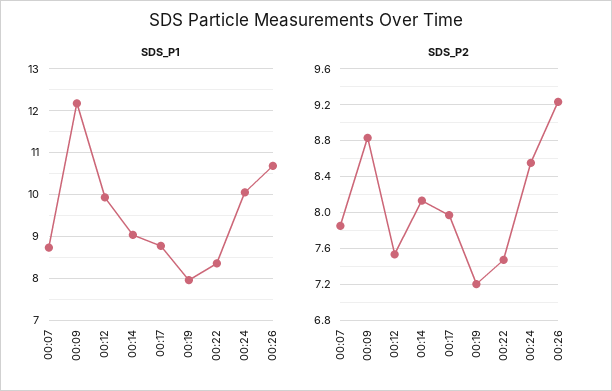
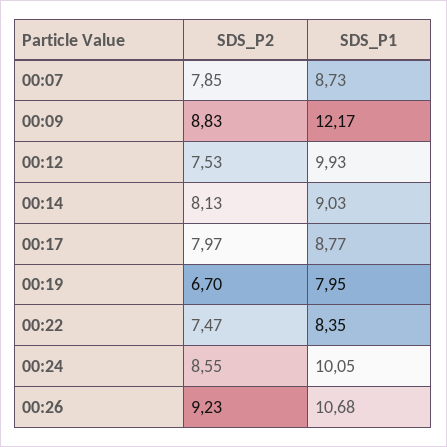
SDS_P2, 00:19: 7.2 -> 6.7

